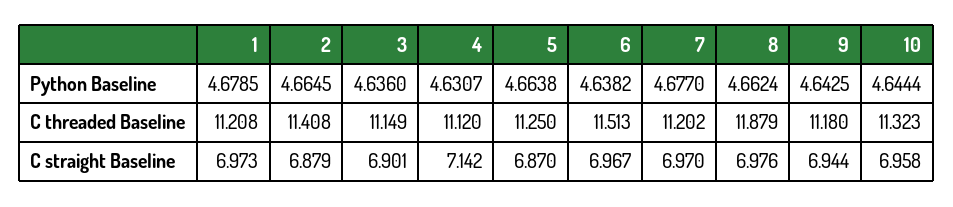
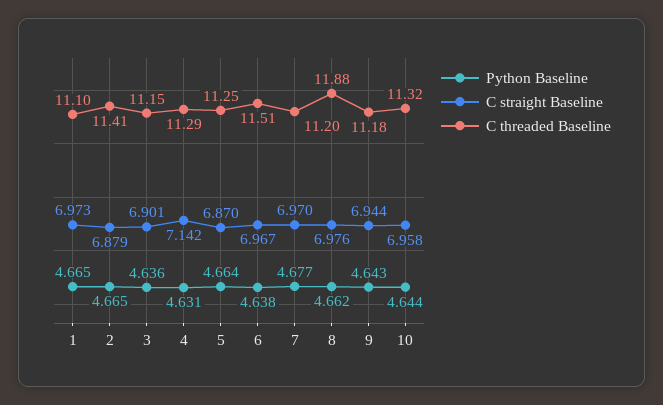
Python Baseline, 1: 4.6785 -> 4.665
C threaded Baseline, 1: 11.208 -> 11.1
C threaded Baseline, 4: 11.12 -> 11.29

